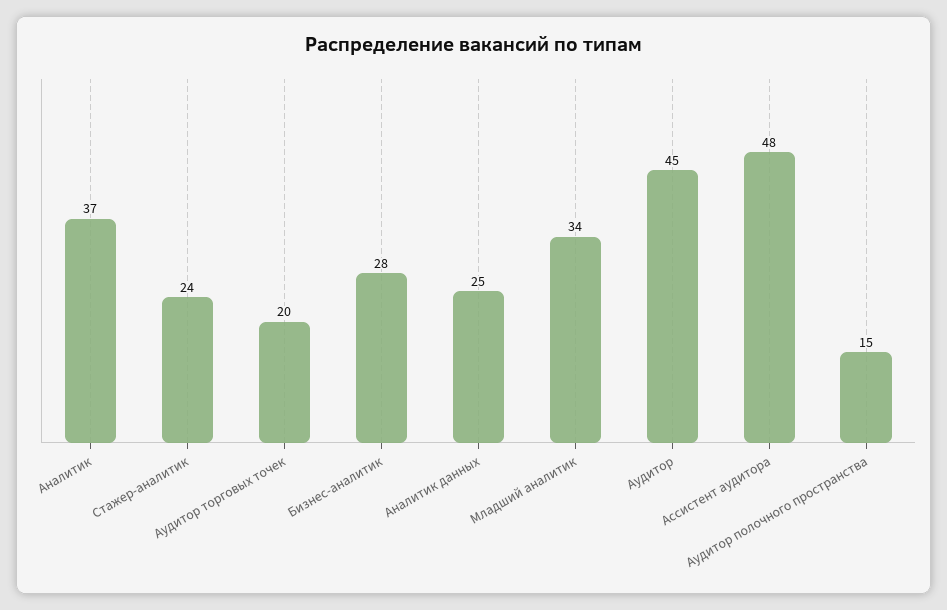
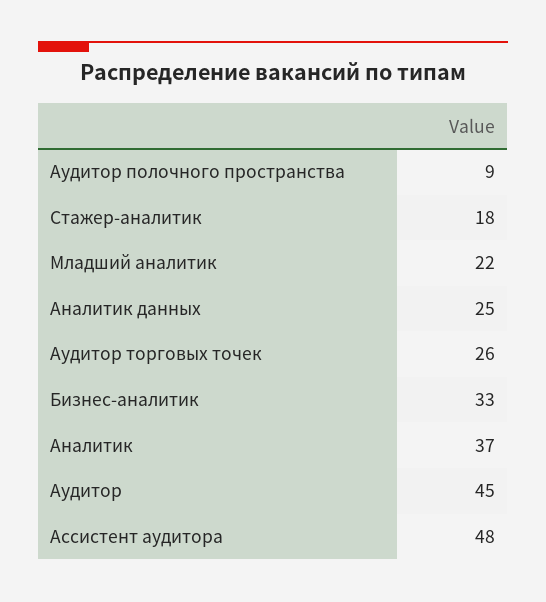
Стажер-аналитик: 24 -> 18
Аудитор торговых точек: 20 -> 26
Бизнес-аналитик: 28 -> 33
Младший аналитик: 34 -> 22
Аудитор полочного пространства: 15 -> 9

